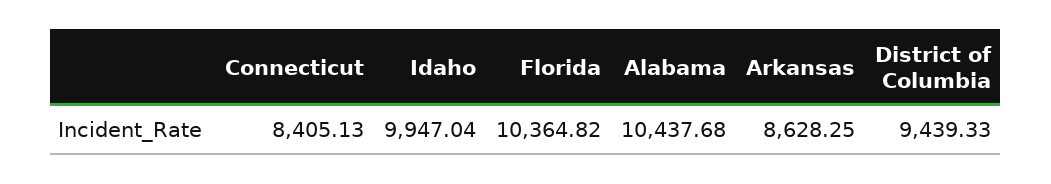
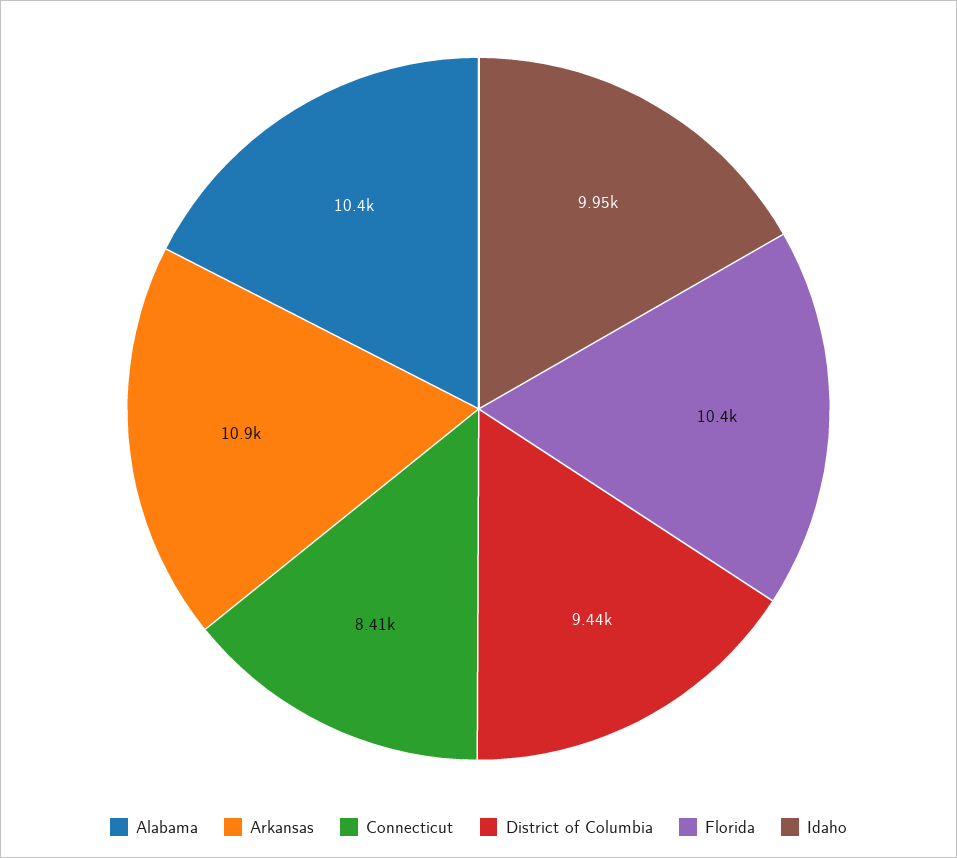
Arkansas: 8628.25 -> 10900

